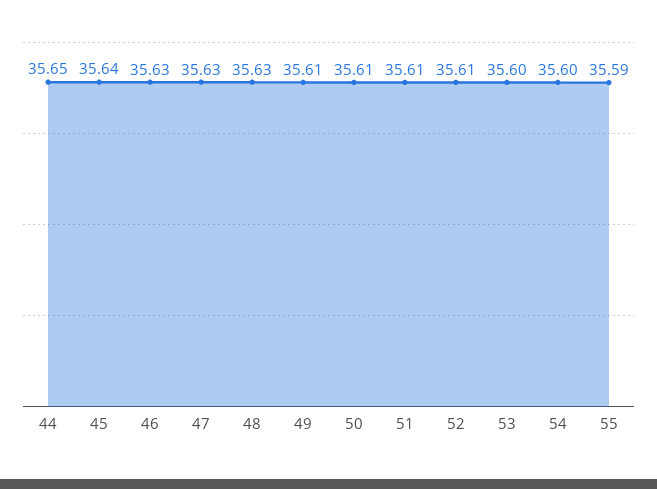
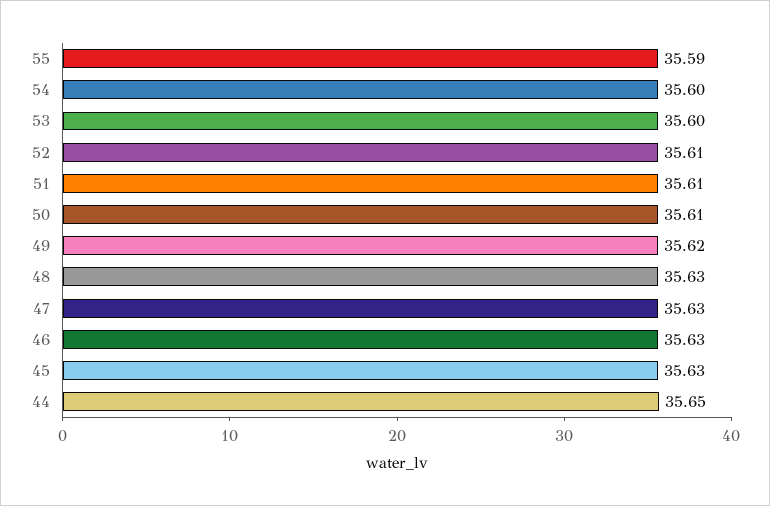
45: 35.64 -> 35.63
49: 35.61 -> 35.62

